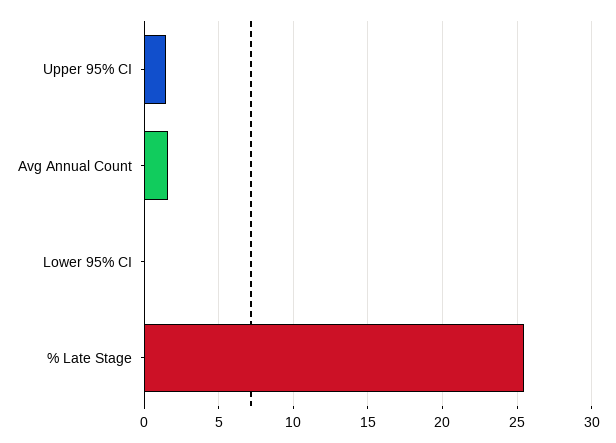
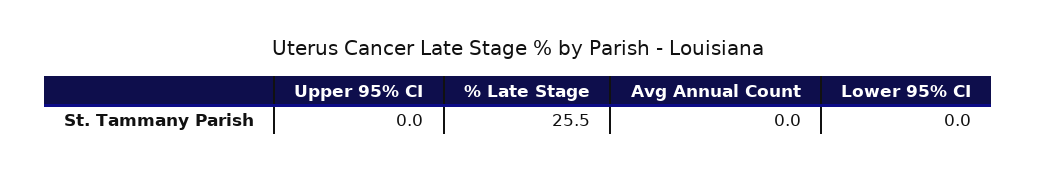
Upper 95% CI: 1.5 -> 0
Avg Annual Count: 1.5 -> 0

